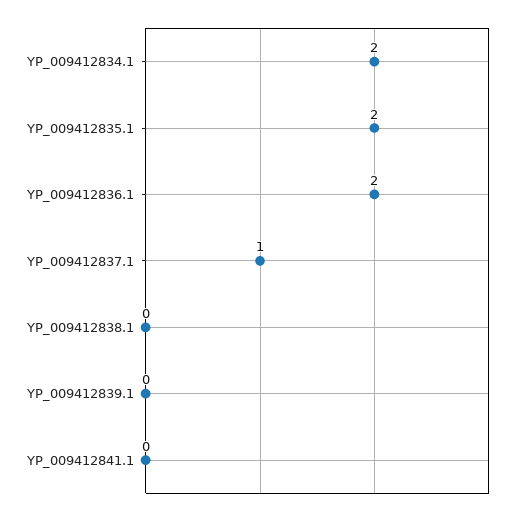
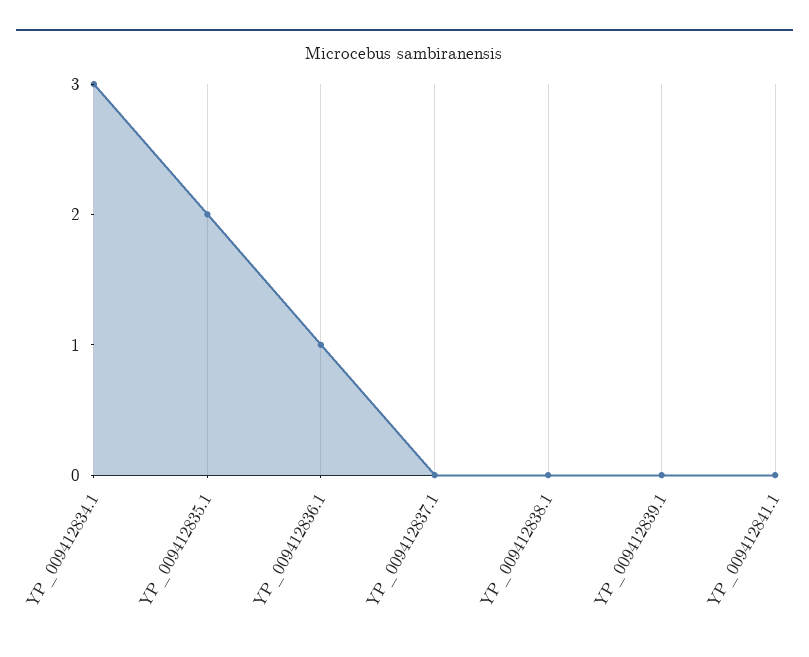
YP_009412834.1: 2 -> 3
YP_009412836.1: 2 -> 1
YP_009412837.1: 1 -> 0

